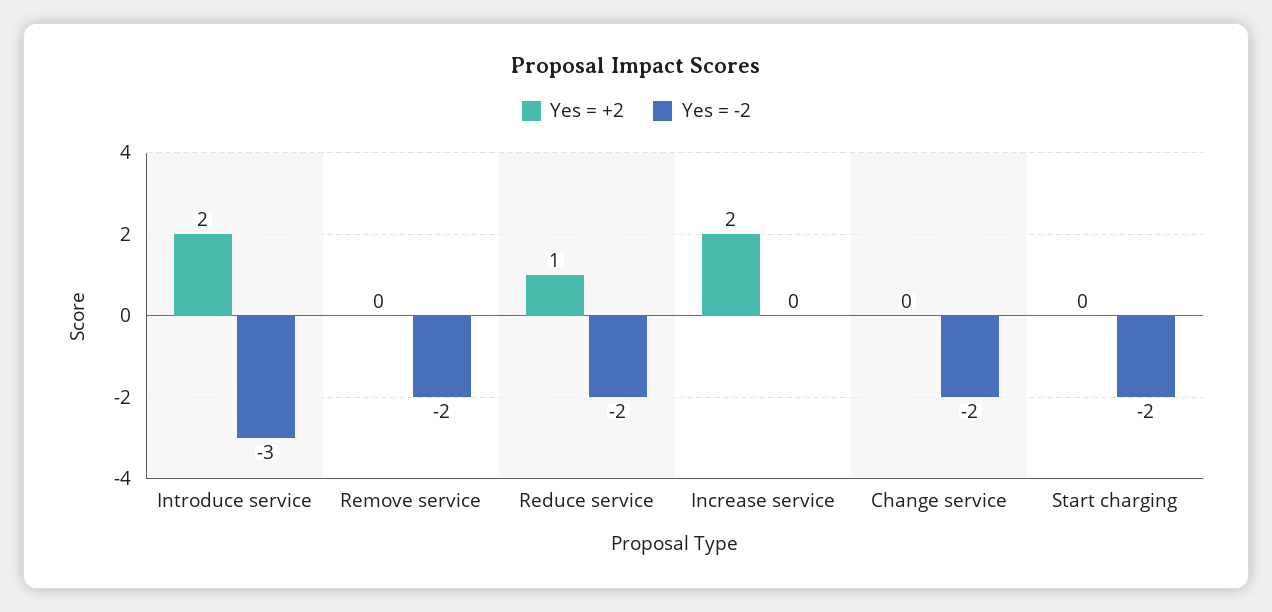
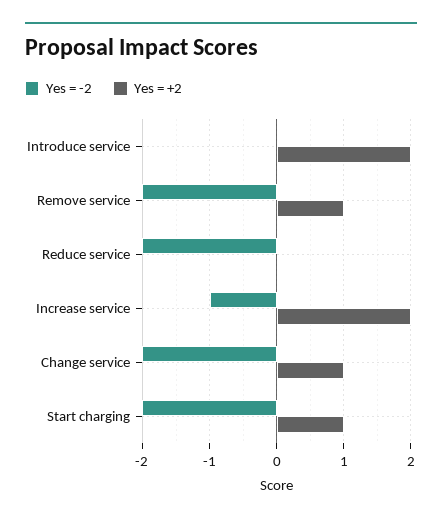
Yes = -2, Introduce service: -3 -> 0
Yes = +2, Remove service: 0 -> 1
Yes = +2, Reduce service: 1 -> 0
Yes = -2, Increase service: 0 -> -1
Yes = +2, Change service: 0 -> 1
Yes = +2, Start charging: 0 -> 1

